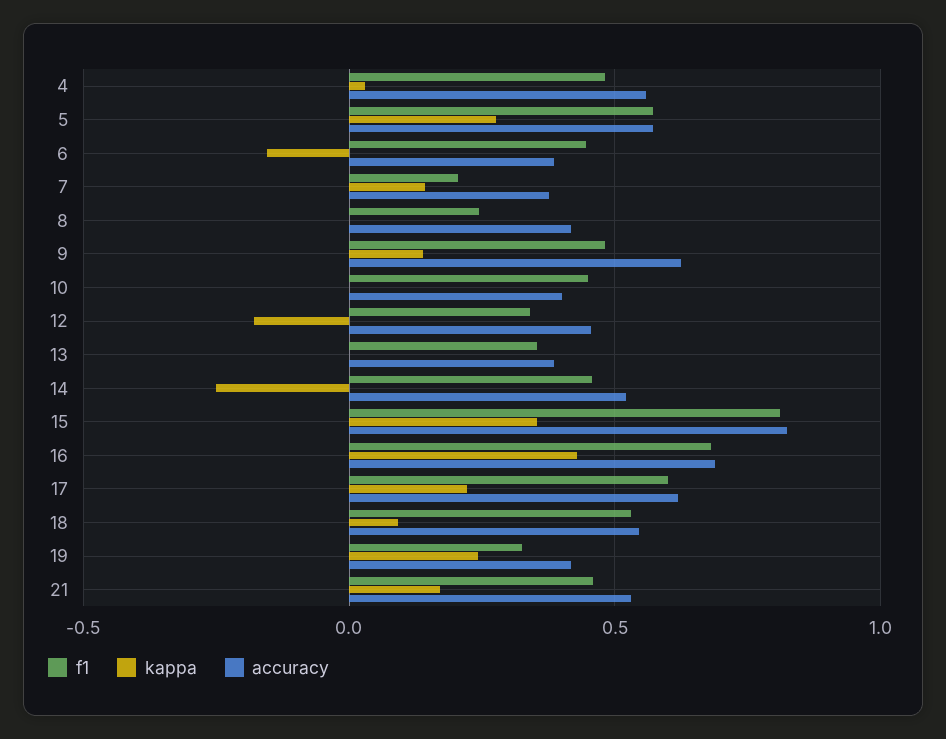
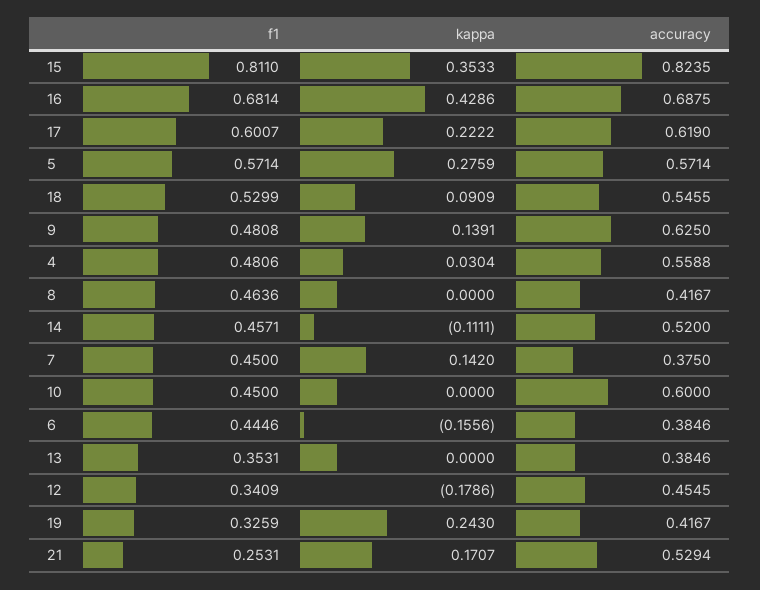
f1, 7: 0.2 -> 0.45
f1, 8: 0.25 -> 0.4636
accuracy, 10: 0.4 -> 0.6
kappa, 14: -0.25 -> -0.1111
f1, 21: 0.45 -> 0.2531

